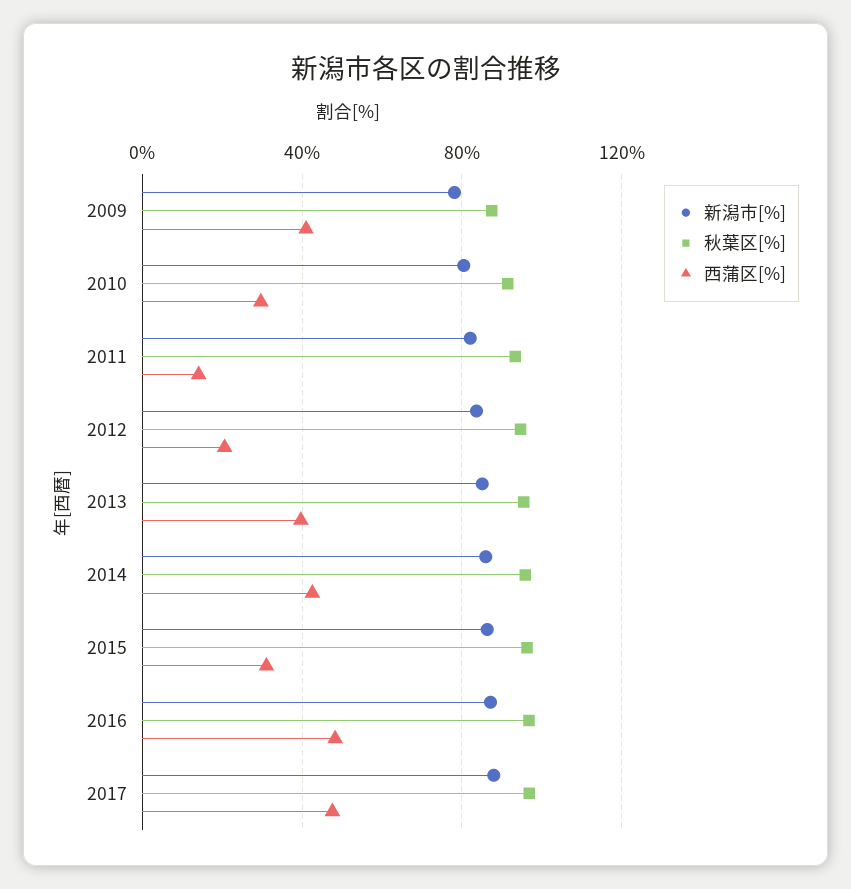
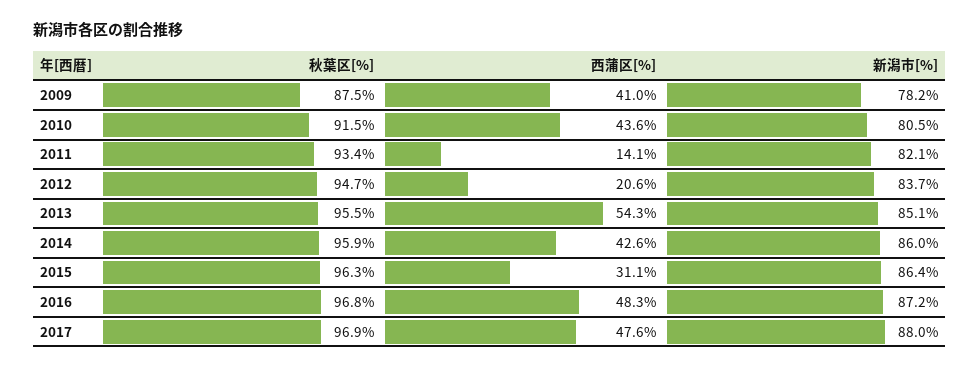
西蒲区[%], 2010: 30 -> 43.6
西蒲区[%], 2013: 40 -> 54.3

